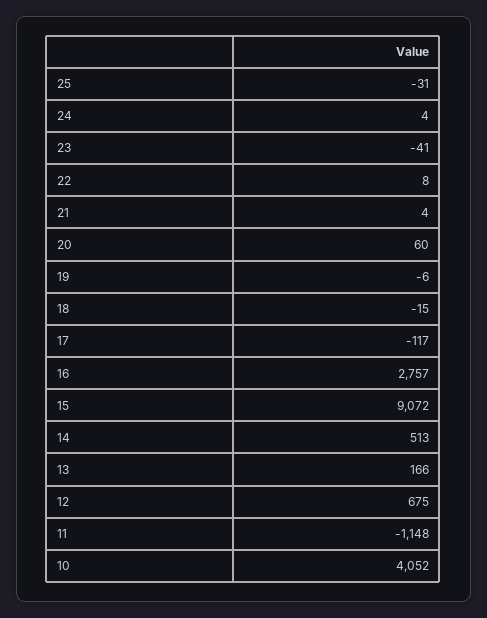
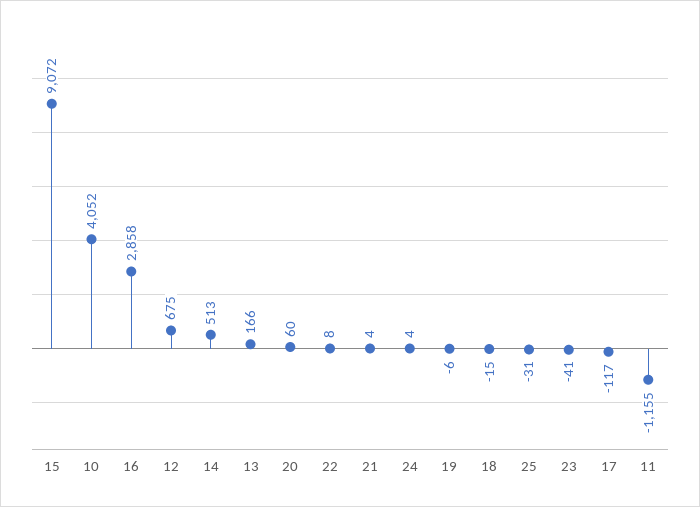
16: 2757 -> 2858
11: -1148 -> -1155

